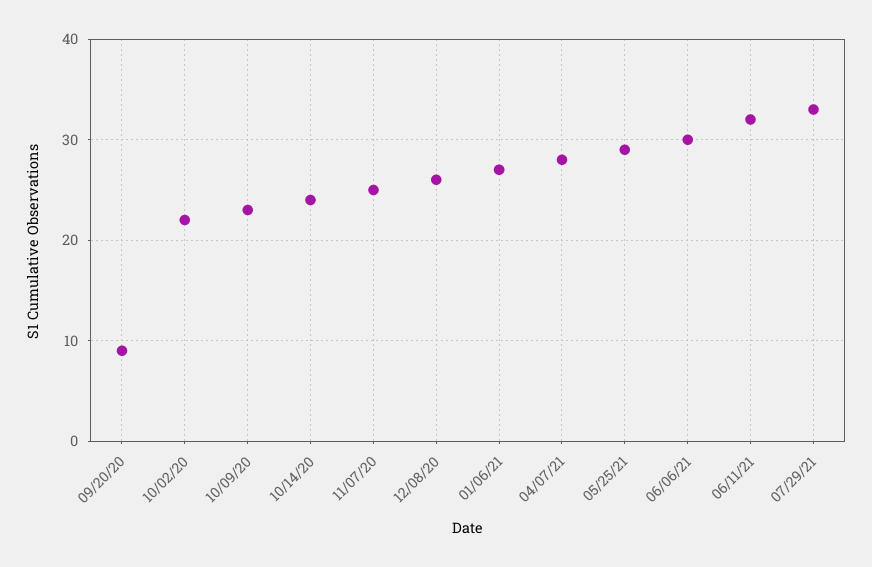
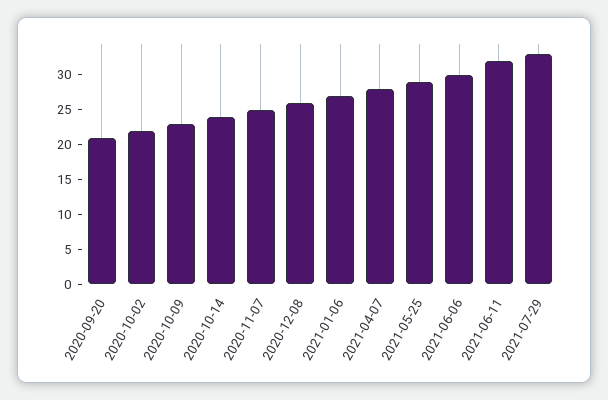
09/20/20: 9 -> 20

